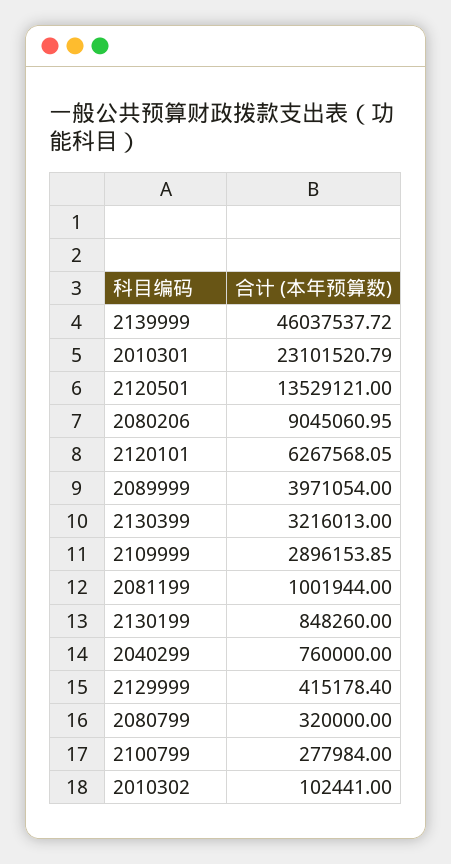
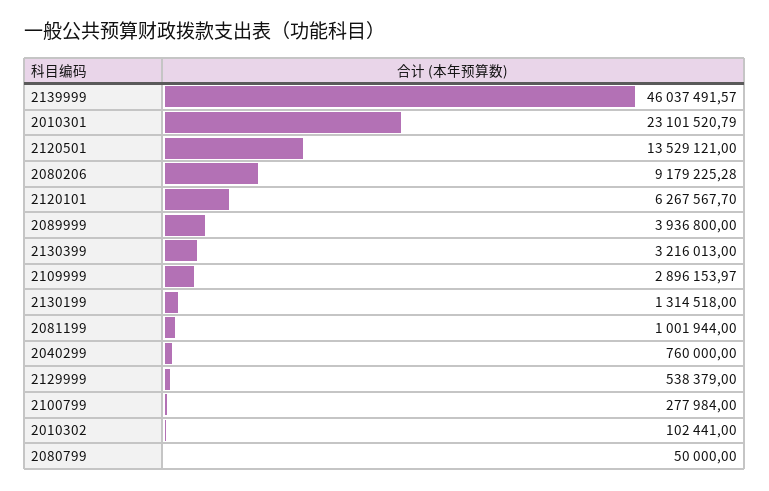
2139999: 46037537.72 -> 46037491.57
2080206: 9045060.95 -> 9179225.28
2120101: 6267568.05 -> 6267567.7
2089999: 3971054 -> 3936800
2109999: 2896153.85 -> 2896153.97
2130199: 848260 -> 1314518
2129999: 415178.4 -> 538379
2080799: 320000 -> 50000

